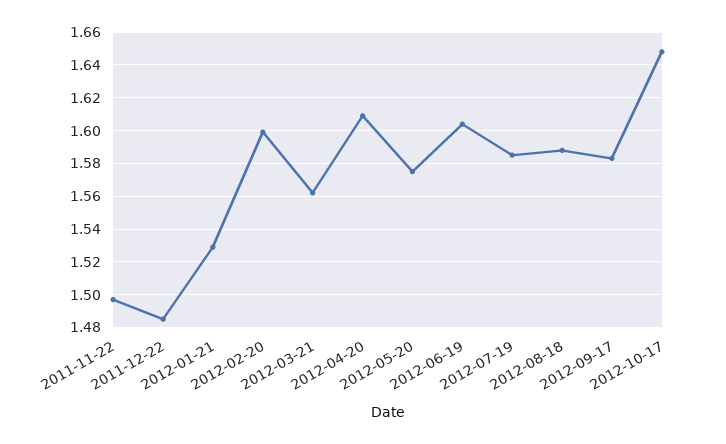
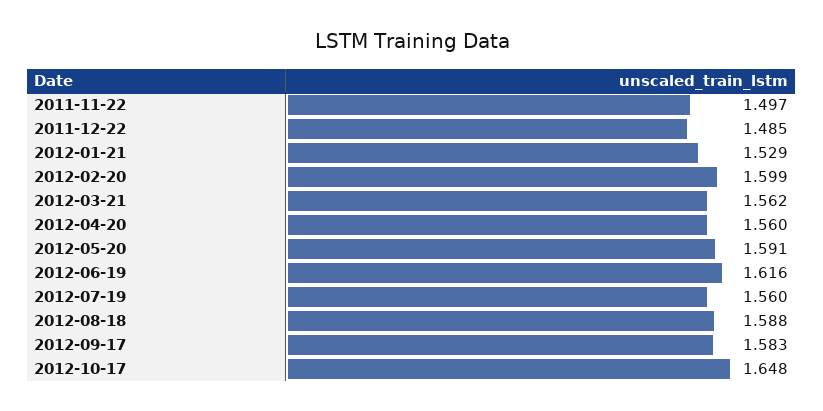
2012-04-20: 1.61 -> 1.56
2012-05-20: 1.575 -> 1.591
2012-06-19: 1.605 -> 1.616
2012-07-19: 1.585 -> 1.56

